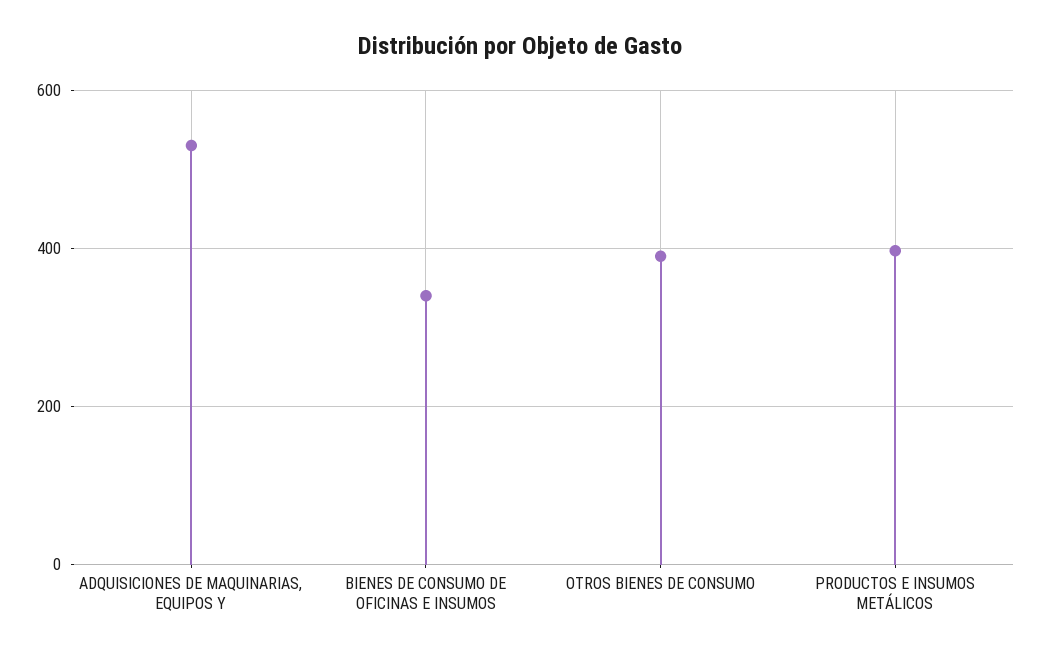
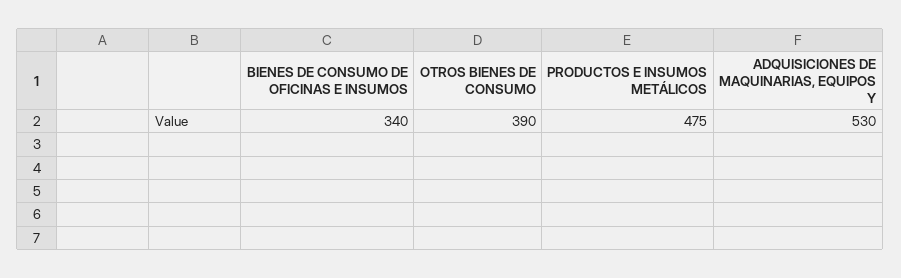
PRODUCTOS E INSUMOS METÁLICOS: 400 -> 475

